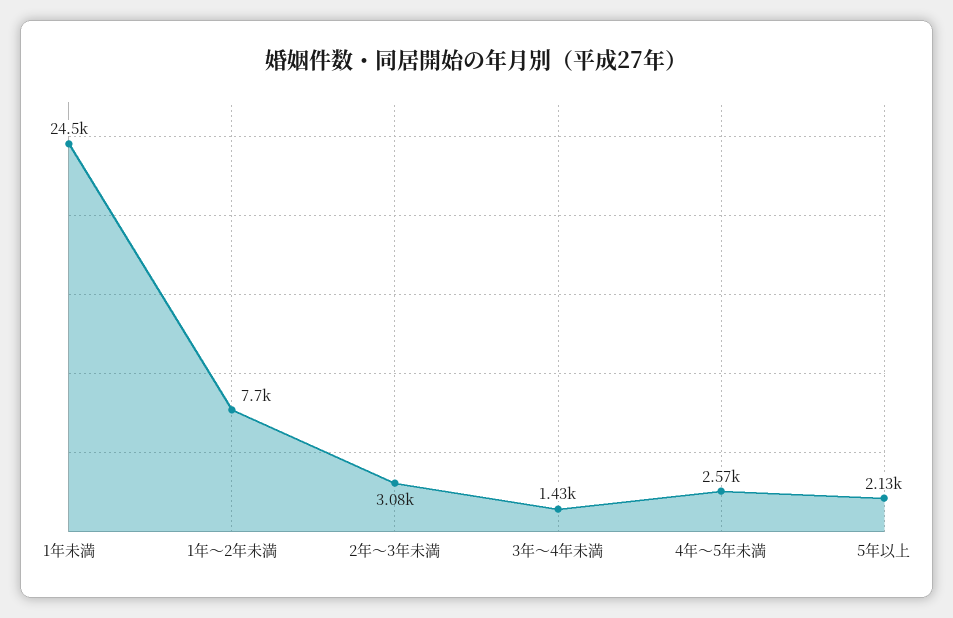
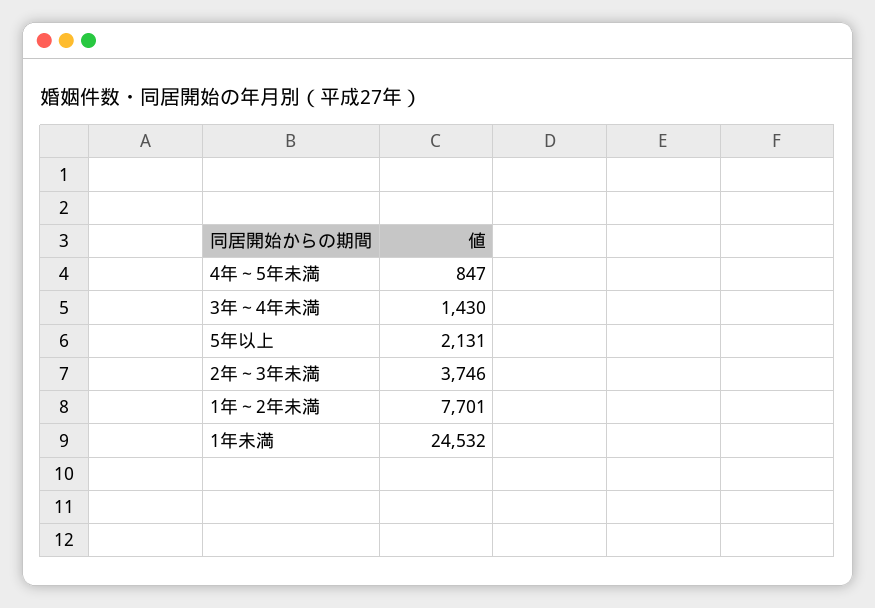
2年～3年未満: 3080 -> 3746
4年～5年未満: 2570 -> 847

